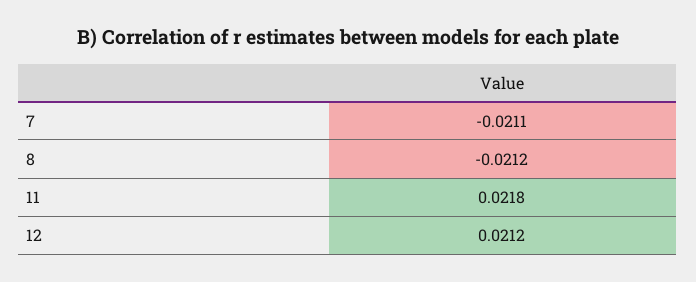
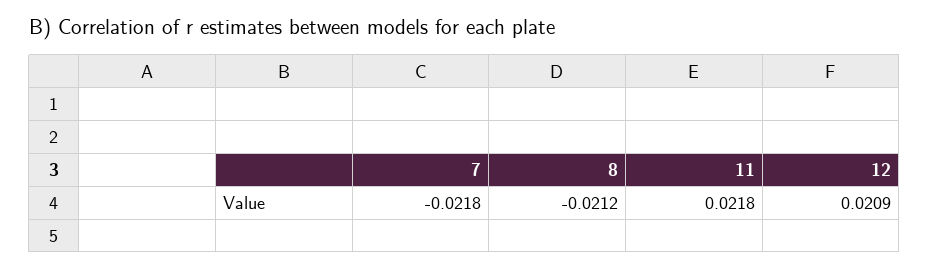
7: -0.0211 -> -0.0218
12: 0.0212 -> 0.0209

